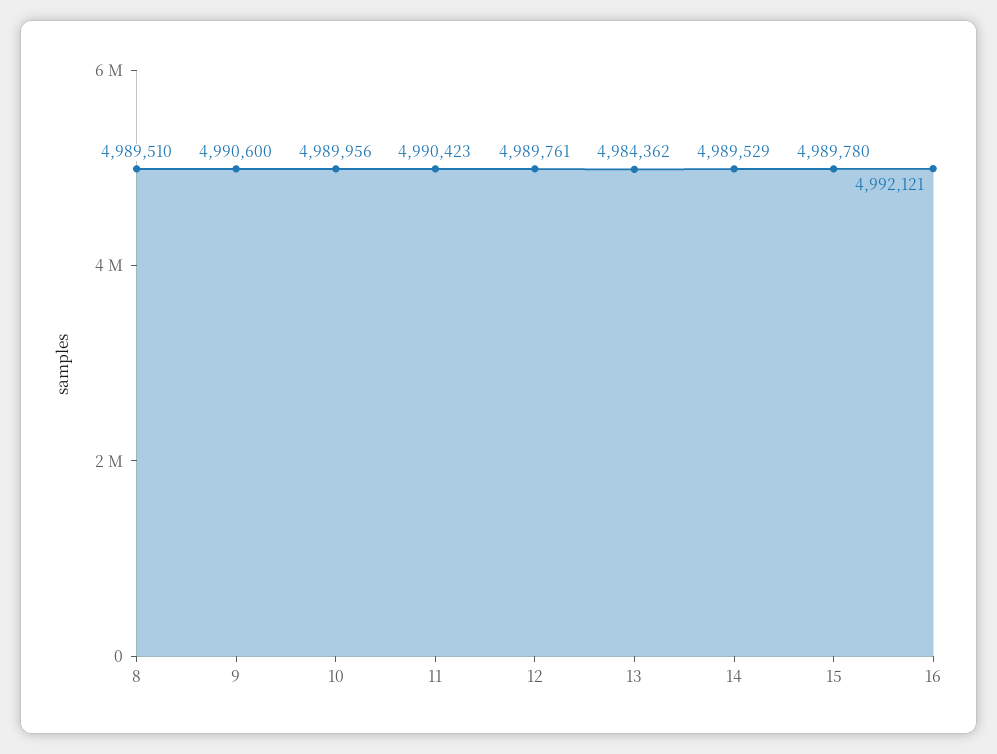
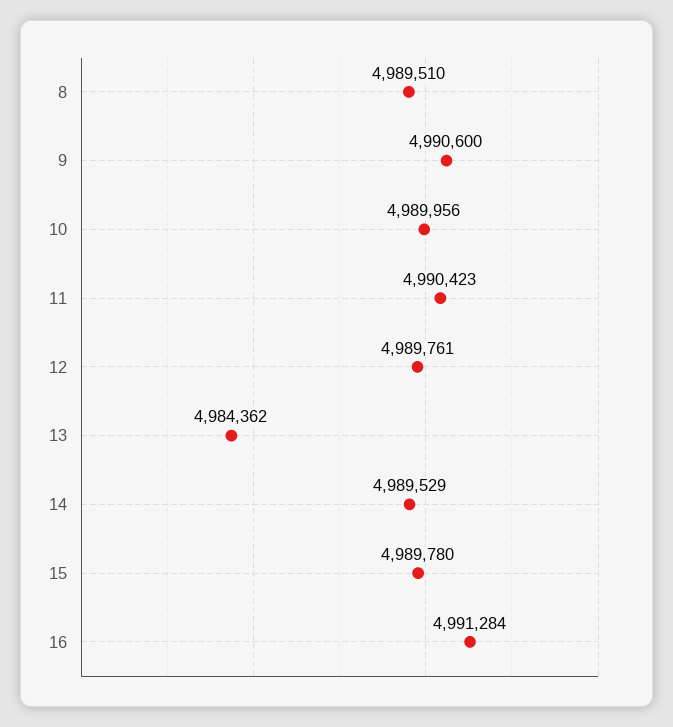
16: 4992121 -> 4991284

